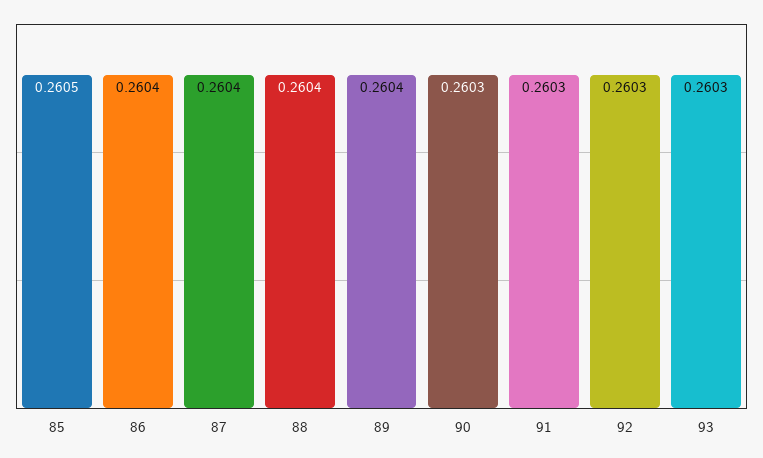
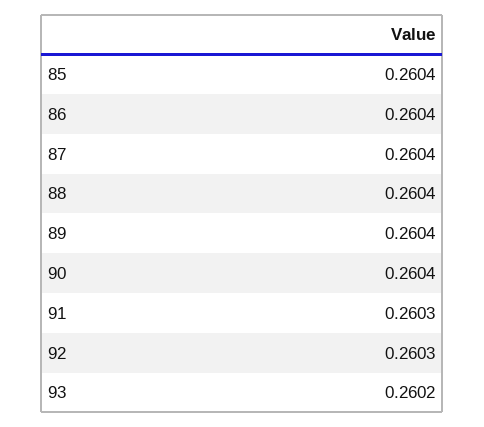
85: 0.2605 -> 0.2604
90: 0.2603 -> 0.2604
93: 0.2603 -> 0.2602

